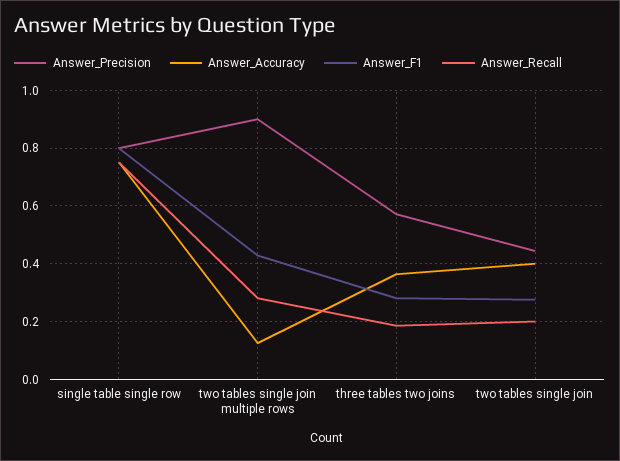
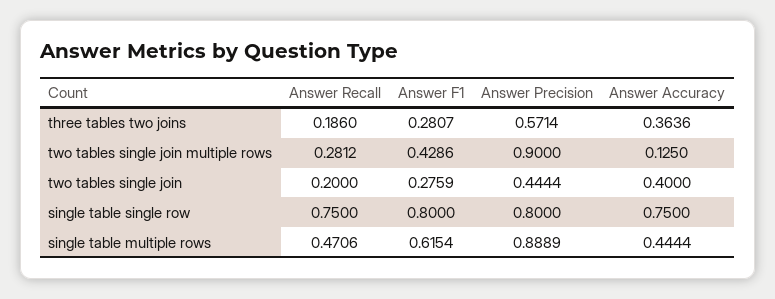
Answer_Recall, single table multiple rows: none -> 0.4706
Answer_F1, single table multiple rows: none -> 0.6154
Answer_Precision, single table multiple rows: none -> 0.8889
Answer_Accuracy, single table multiple rows: none -> 0.4444

